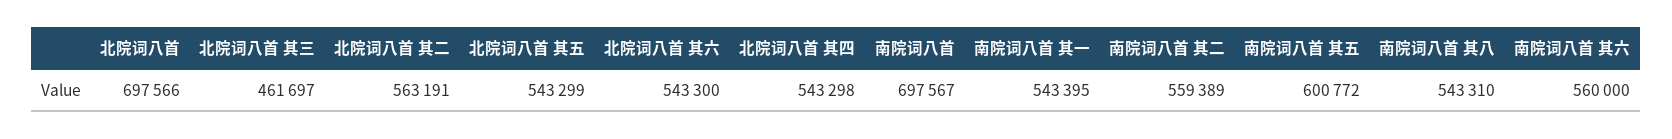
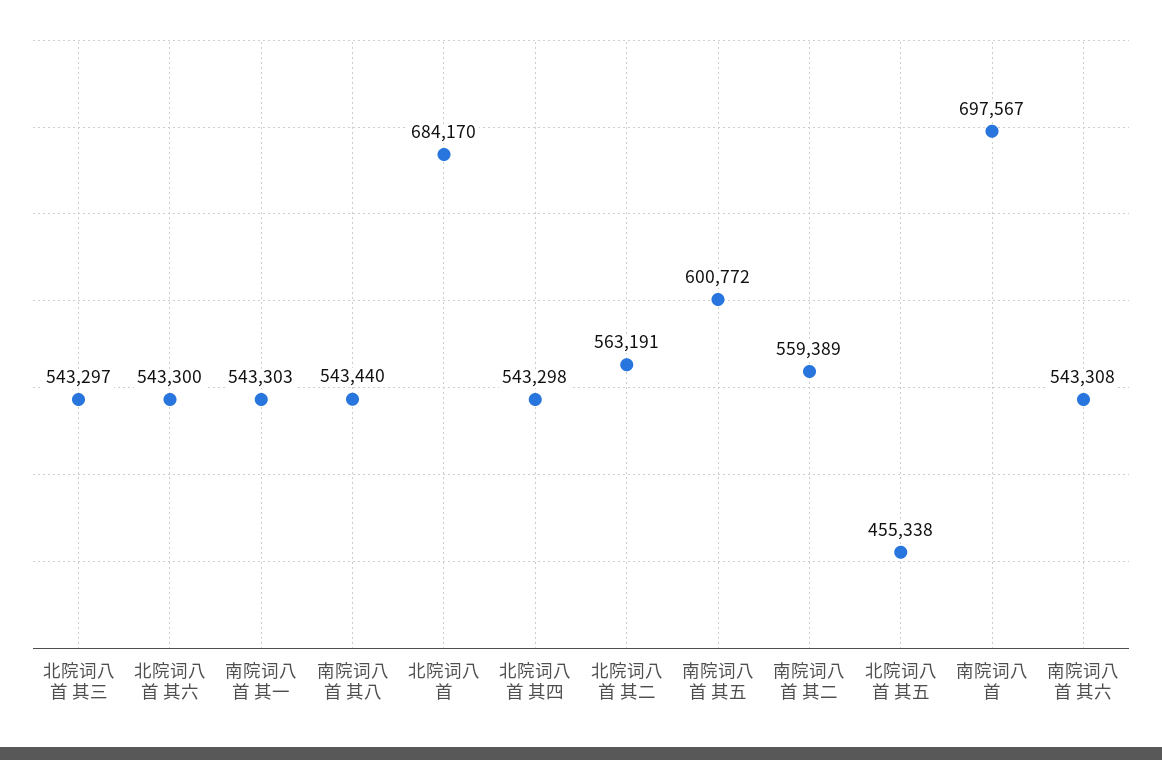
北院词八首: 697566 -> 684170
北院词八首 其三: 461697 -> 543297
北院词八首 其五: 543299 -> 455338
南院词八首 其一: 543395 -> 543303
南院词八首 其八: 543310 -> 543440
南院词八首 其六: 560000 -> 543308

